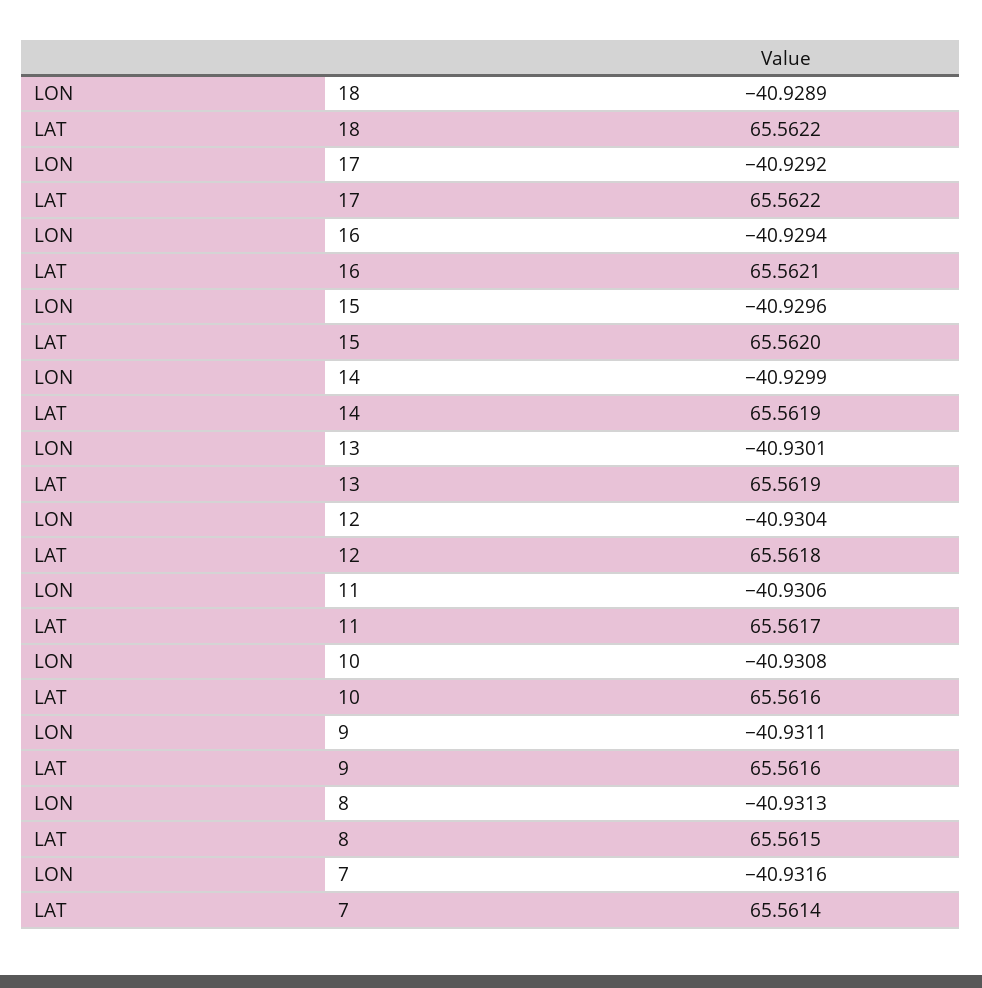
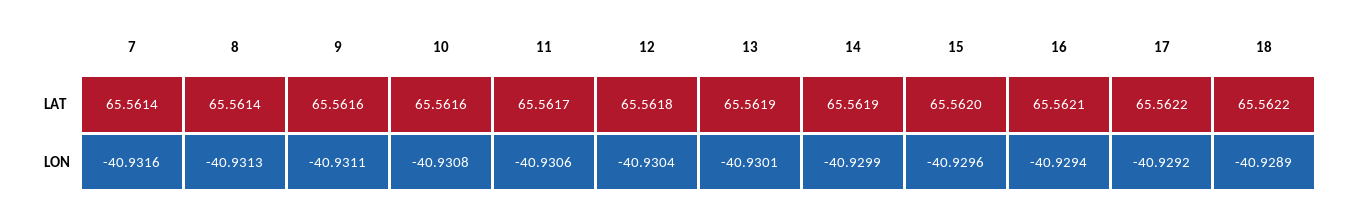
LAT, 8: 65.5615 -> 65.5614

